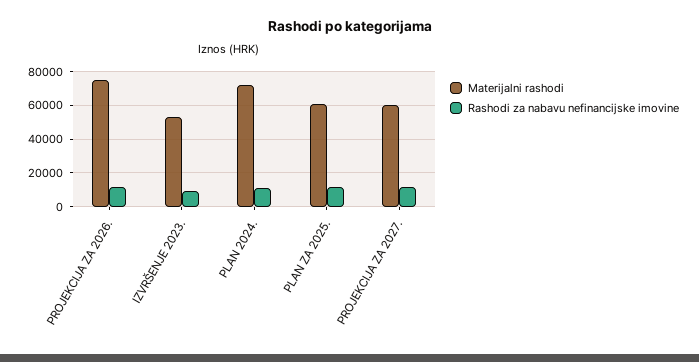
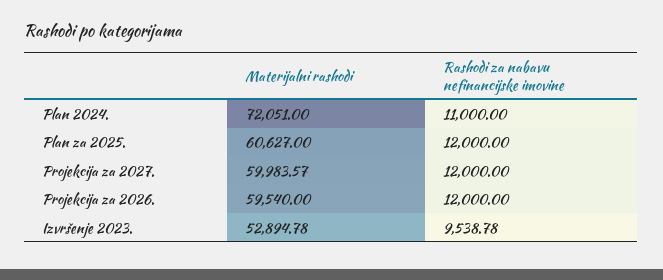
Materijalni rashodi, PROJEKCIJA ZA 2026.: 75000 -> 59540

